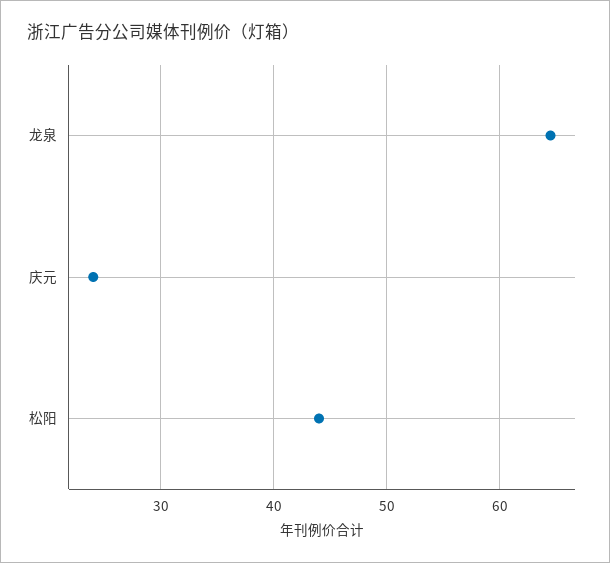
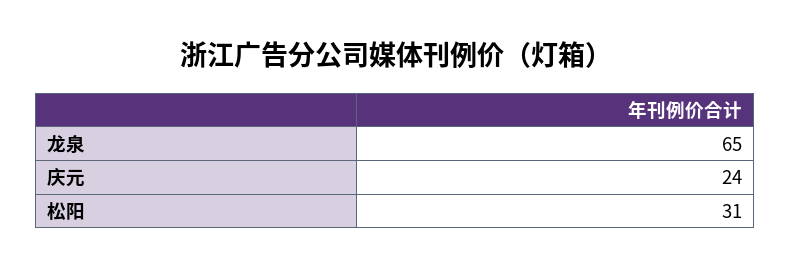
松阳: 44 -> 31

